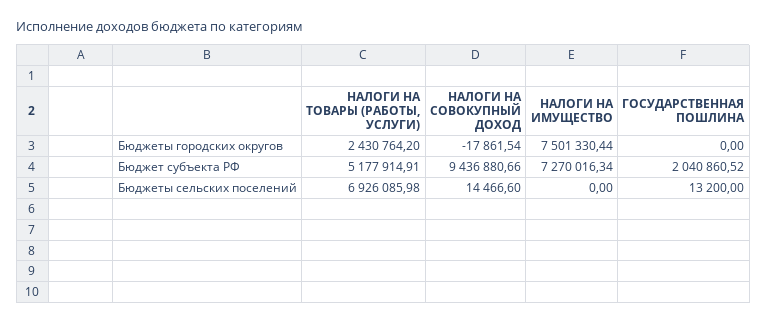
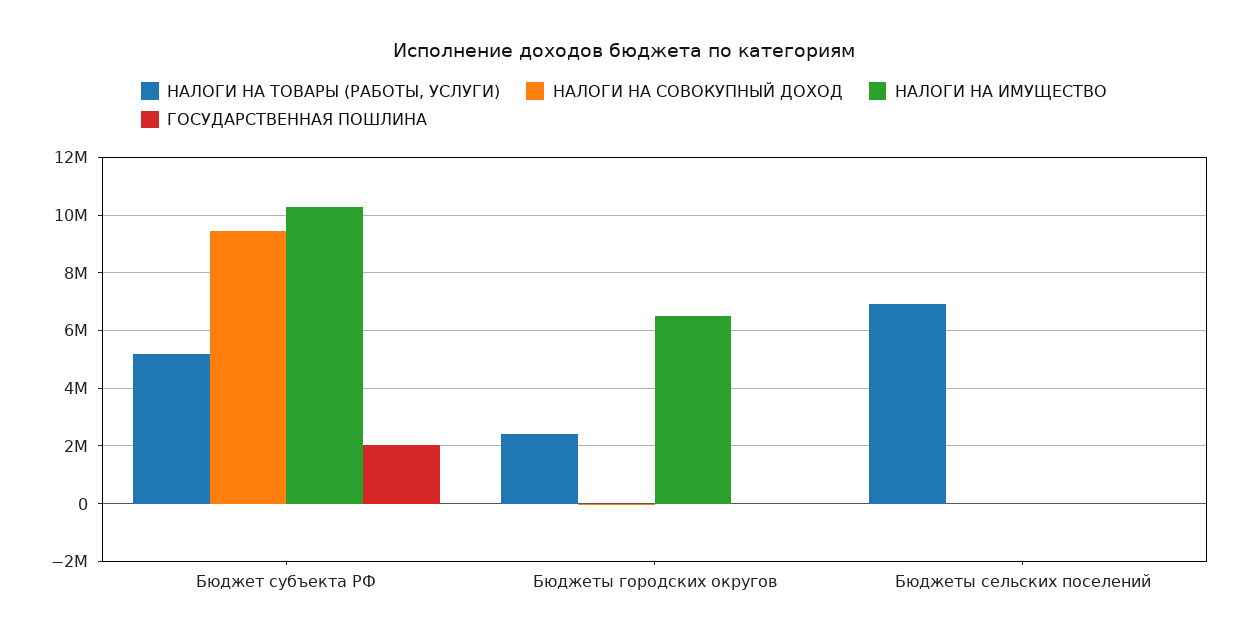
НАЛОГИ НА ИМУЩЕСТВО, Бюджеты городских округов: 7501330.44 -> 6500000
НАЛОГИ НА ИМУЩЕСТВО, Бюджет субъекта РФ: 7270016.34 -> 10250000

